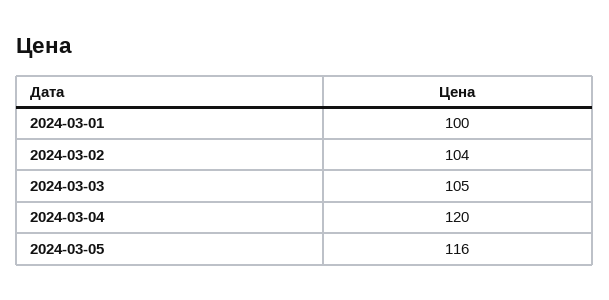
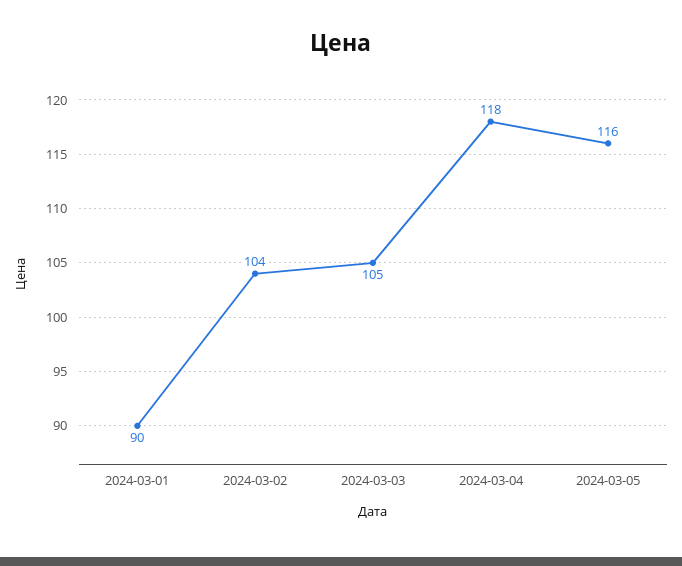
2024-03-01: 100 -> 90
2024-03-04: 120 -> 118

